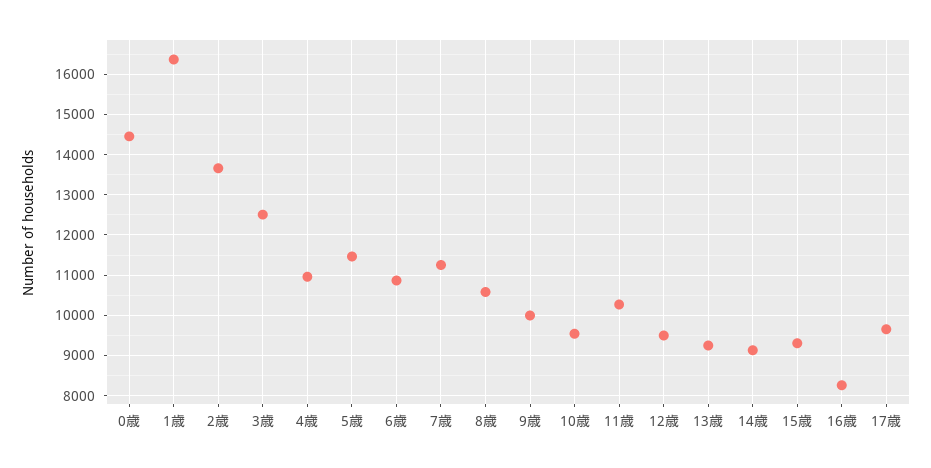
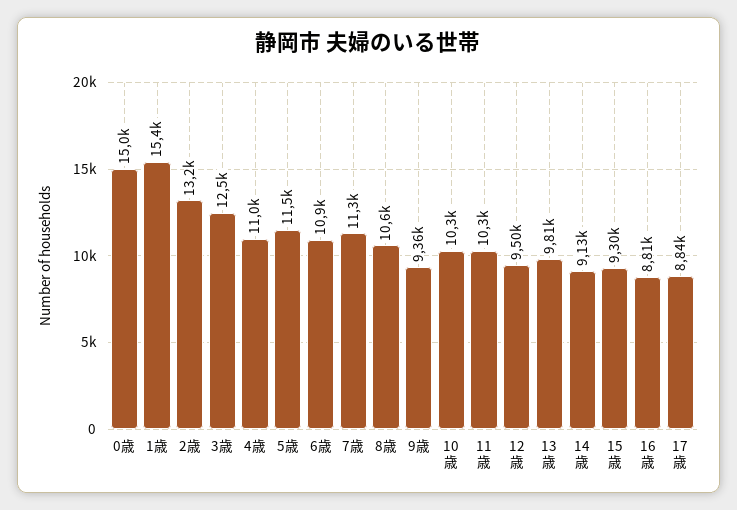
0歳: 14400 -> 15000
1歳: 16400 -> 15400
2歳: 13600 -> 13200
9歳: 10000 -> 9360
10歳: 9600 -> 10300
13歳: 9200 -> 9810
16歳: 8200 -> 8810
17歳: 9600 -> 8840

